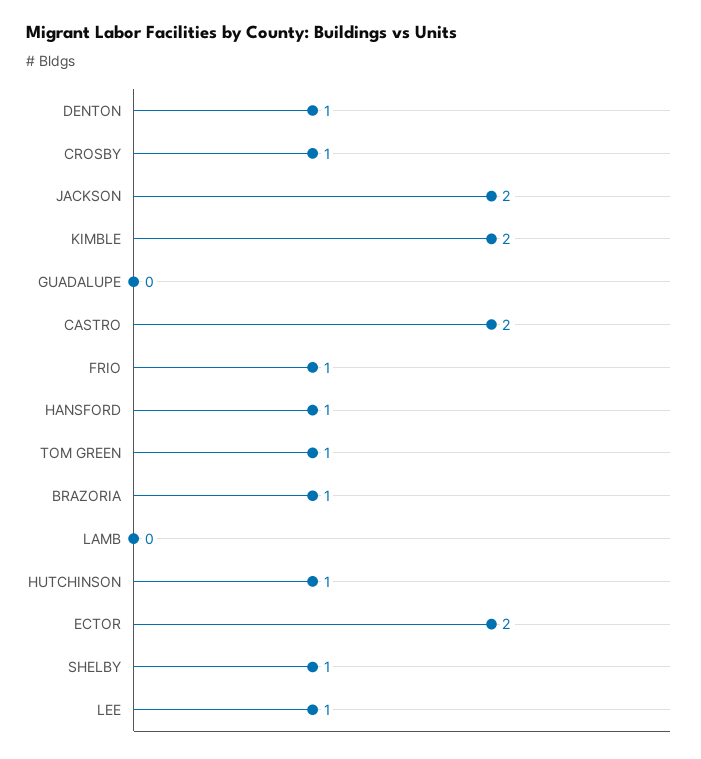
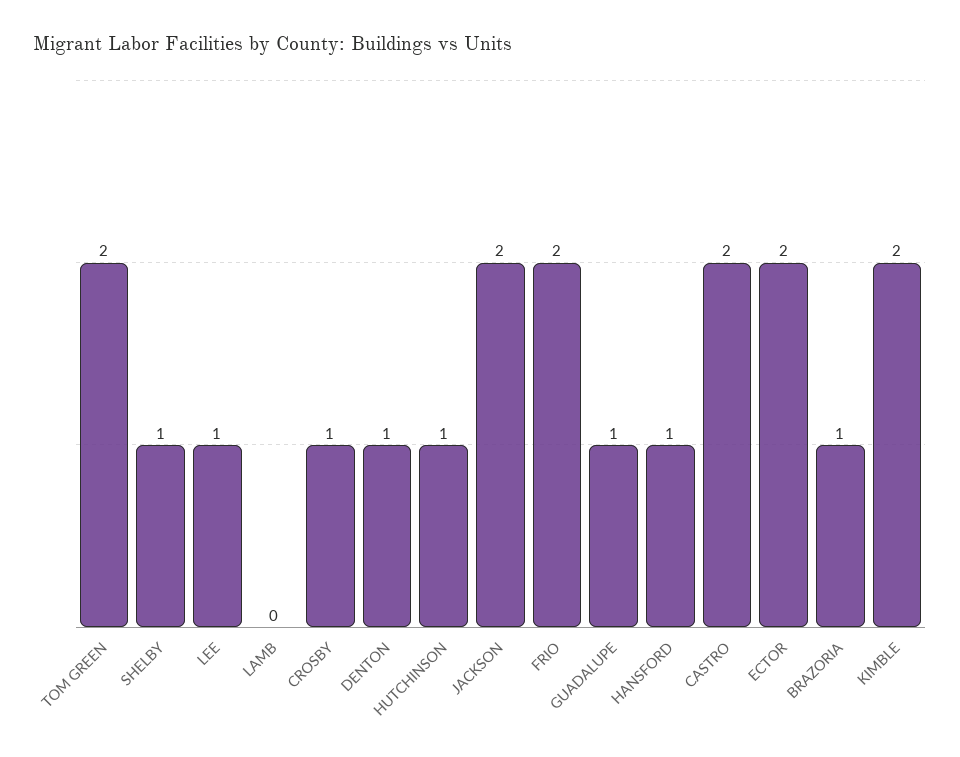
GUADALUPE: 0 -> 1
FRIO: 1 -> 2
TOM GREEN: 1 -> 2

